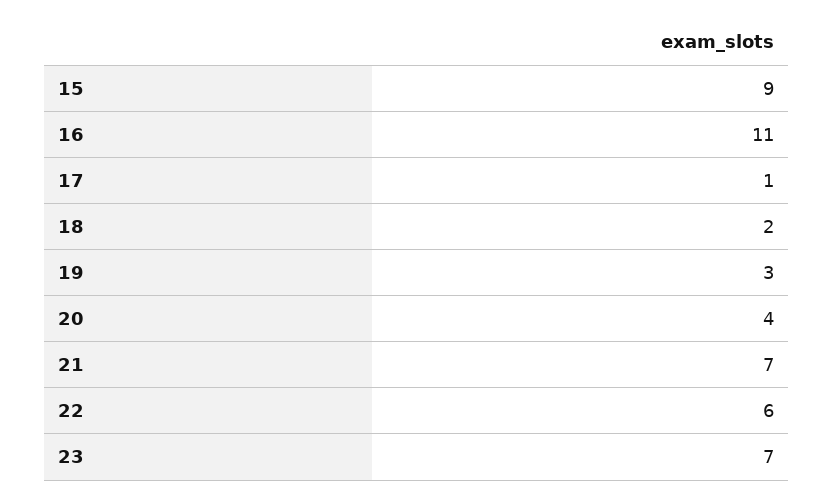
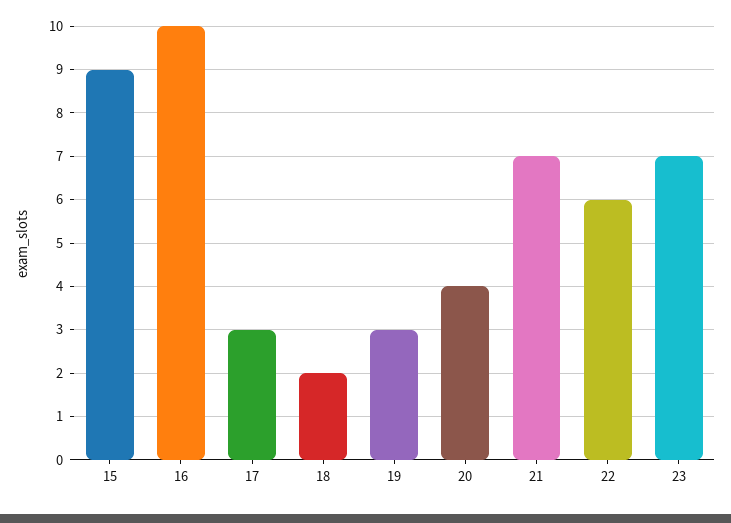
16: 11 -> 10
17: 1 -> 3

